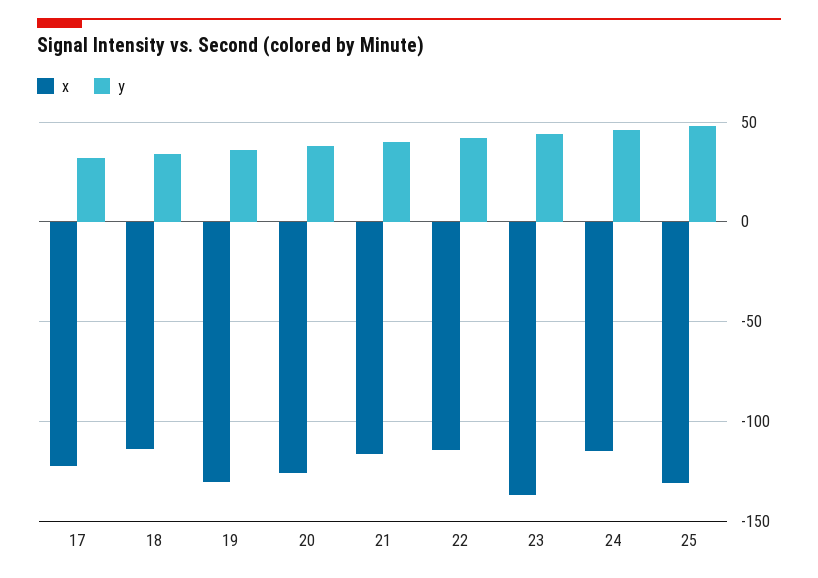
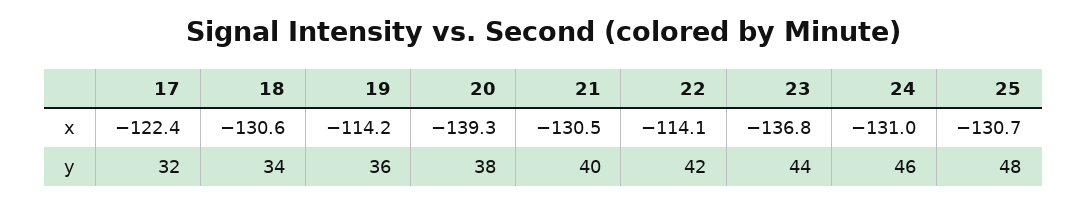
x, 18: -115 -> -130.6
x, 19: -130 -> -114.2
x, 20: -125 -> -139.3
x, 21: -115 -> -130.5
x, 24: -115 -> -131

